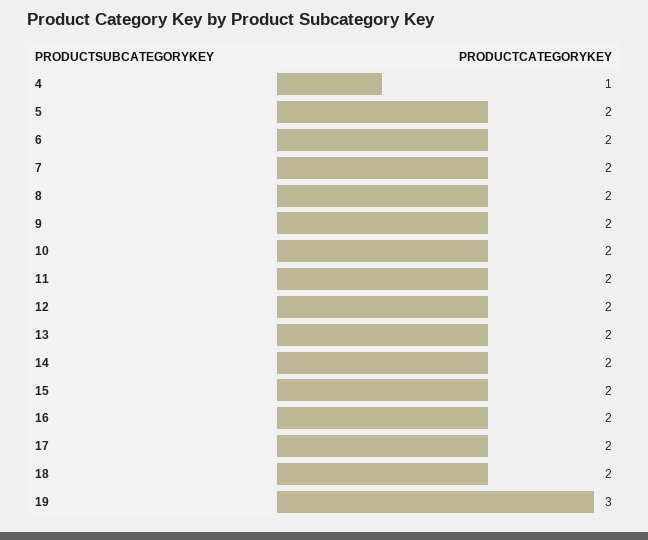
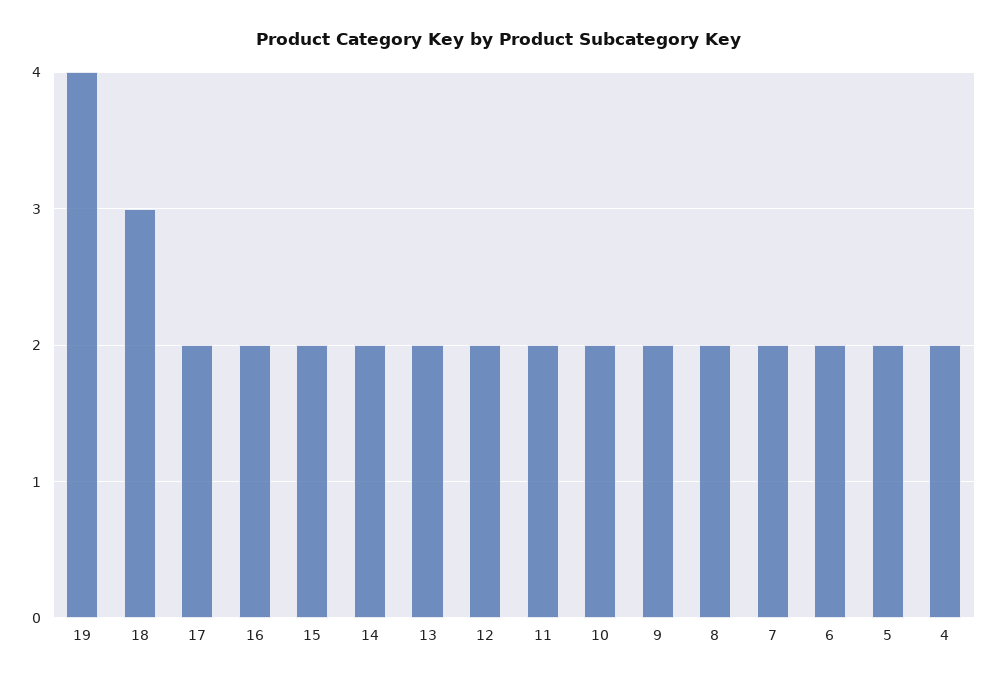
4: 1 -> 2
18: 2 -> 3
19: 3 -> 4

